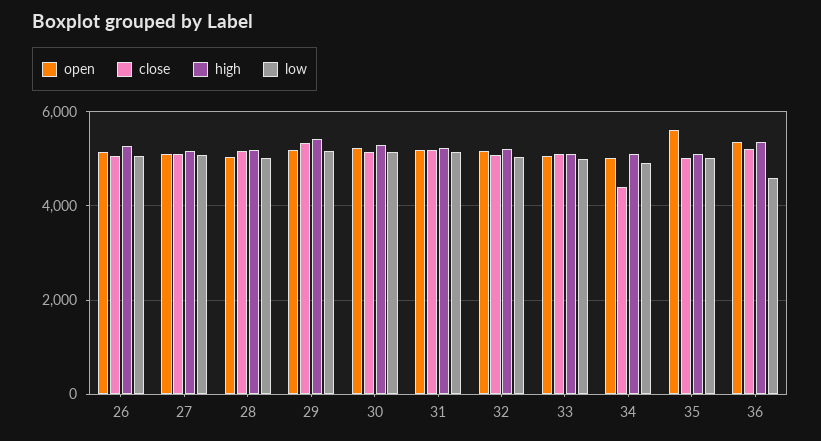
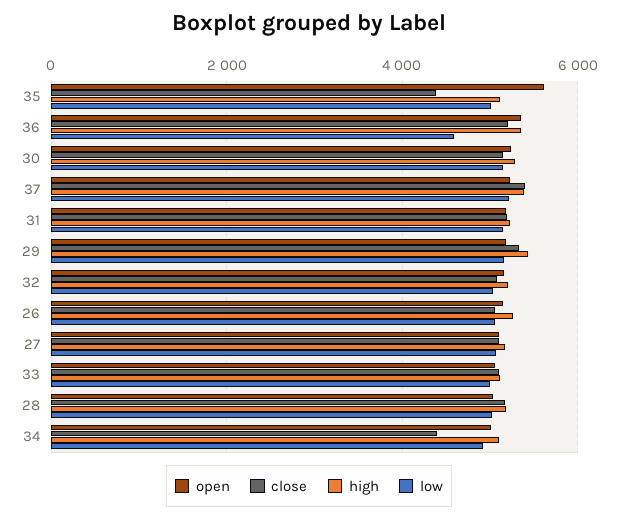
close, 35: 5000 -> 4400
open, 37: none -> 5200
close, 37: none -> 5400
high, 37: none -> 5400
low, 37: none -> 5200

